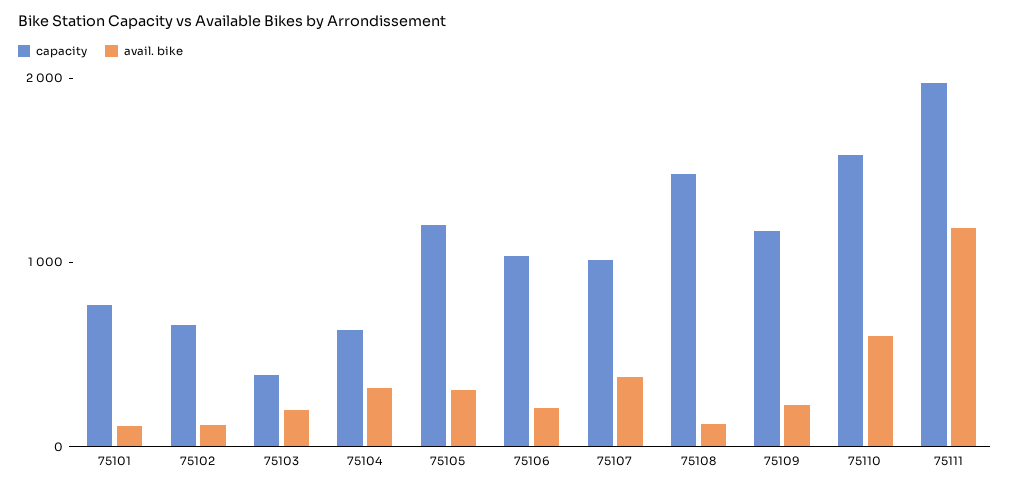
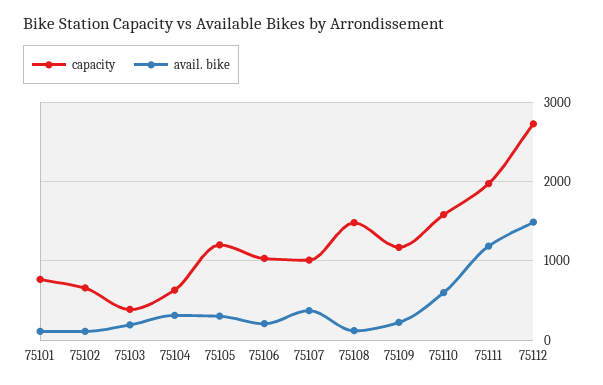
capacity, 75112: none -> 2700
avail. bike, 75112: none -> 1500

